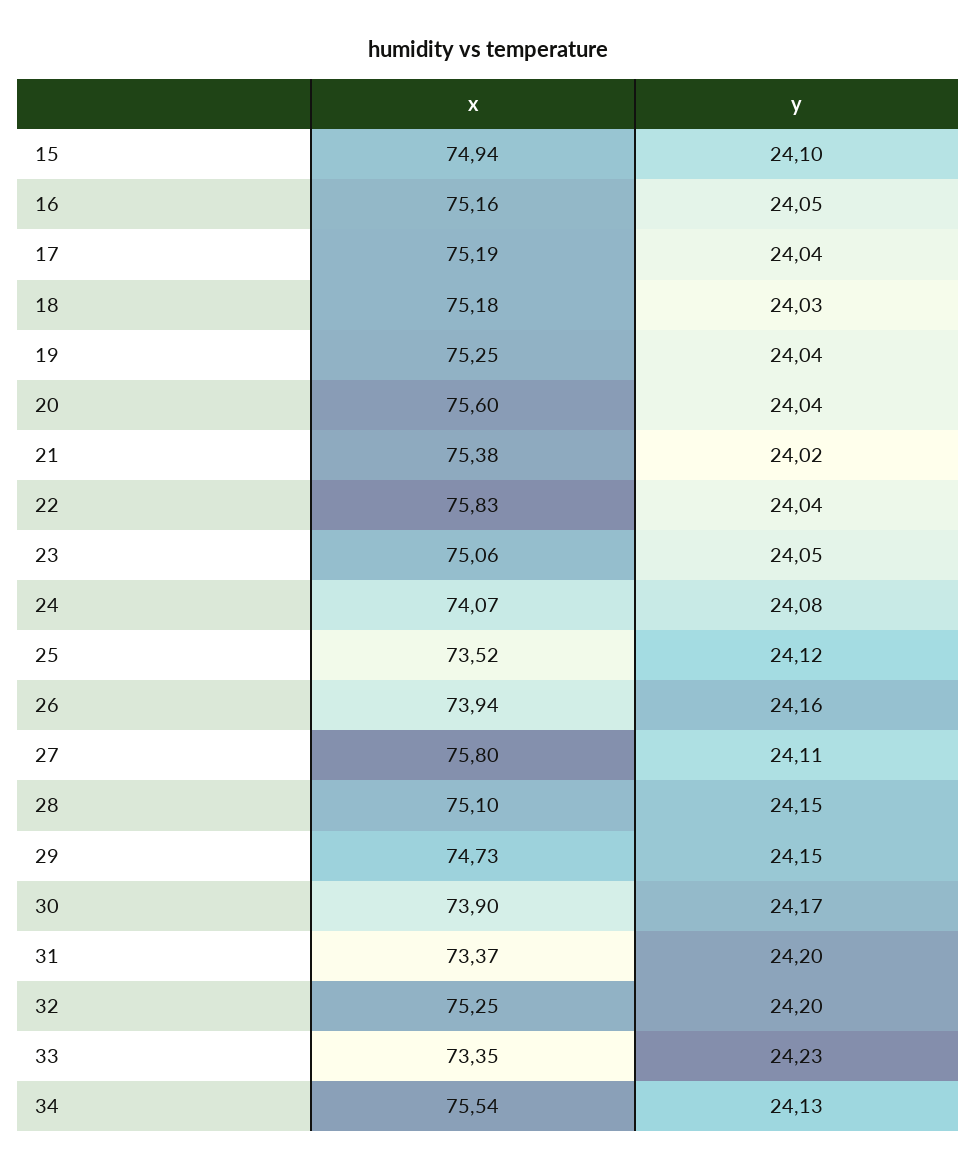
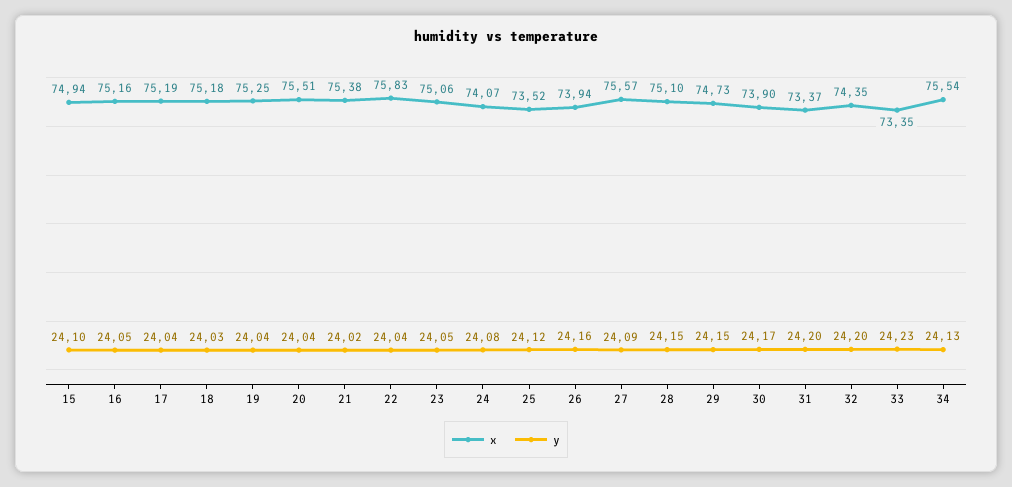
x, 20: 75.6 -> 75.51
x, 27: 75.8 -> 75.57
y, 27: 24.11 -> 24.09
x, 32: 75.25 -> 74.35

